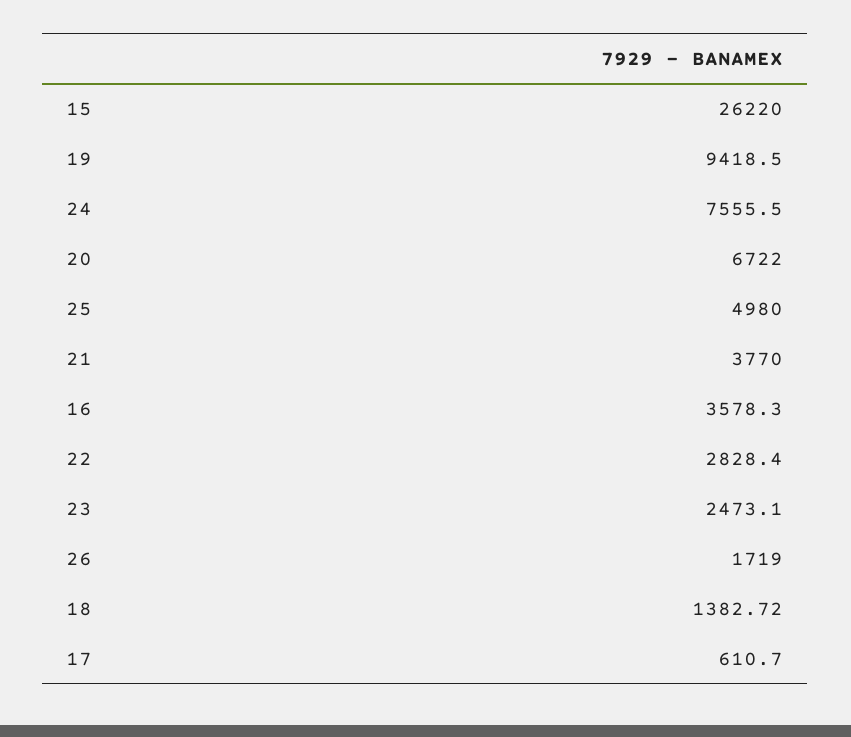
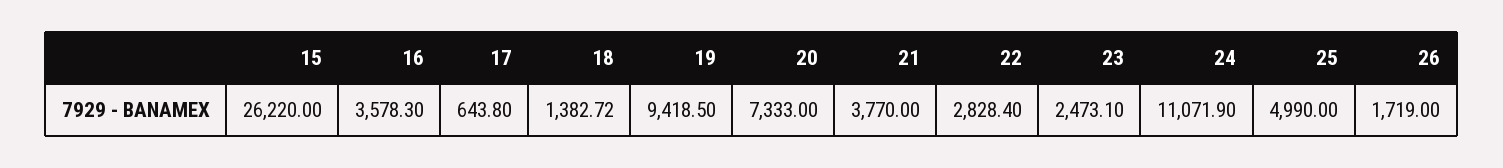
24: 7555.5 -> 11071.9
20: 6722 -> 7333
25: 4980 -> 4990
17: 610.7 -> 643.8

